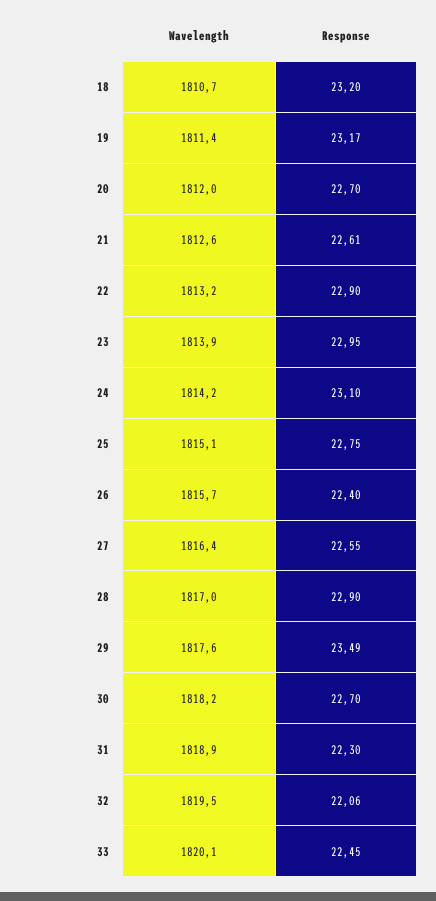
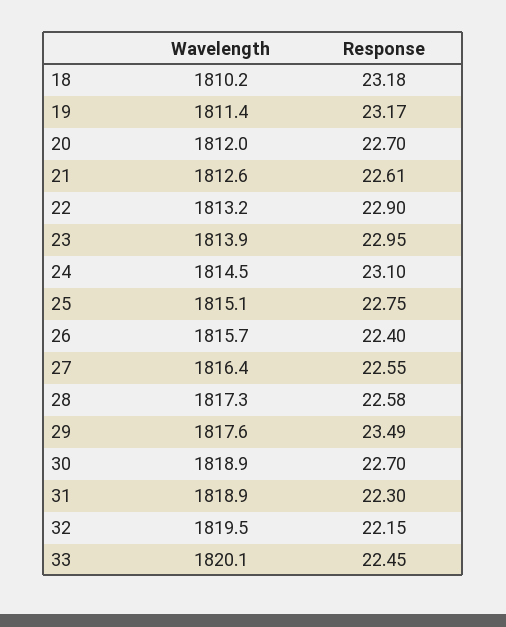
Wavelength, 18: 1810.7 -> 1810.2
Response, 18: 23.2 -> 23.18
Wavelength, 24: 1814.2 -> 1814.5
Wavelength, 28: 1817 -> 1817.3
Response, 28: 22.9 -> 22.58
Wavelength, 30: 1818.2 -> 1818.9
Response, 32: 22.06 -> 22.15

